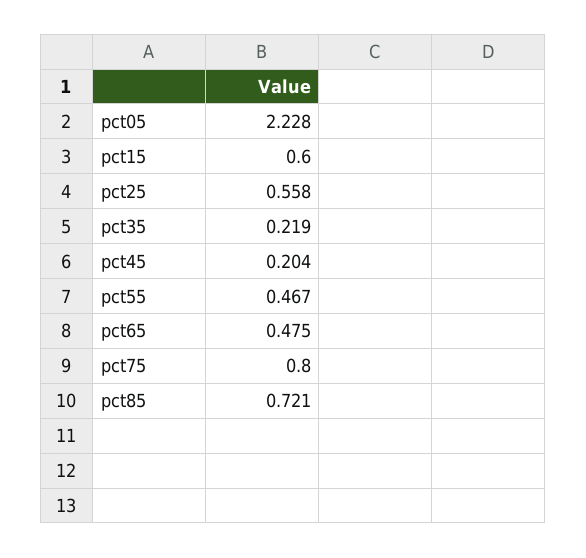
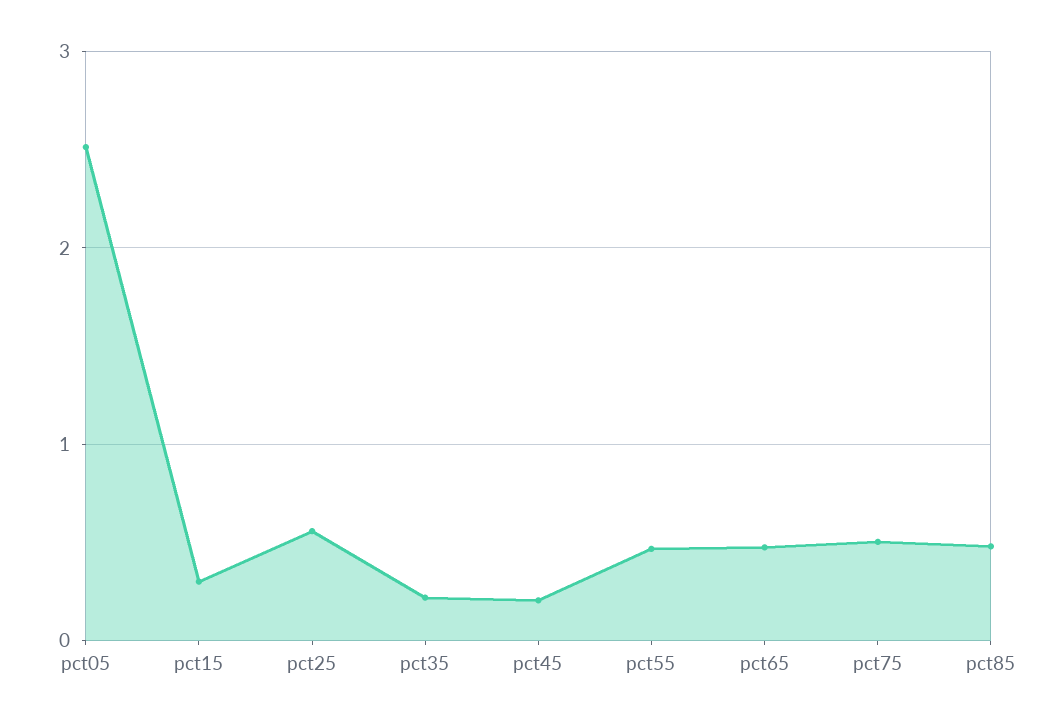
pct05: 2.228 -> 2.5
pct15: 0.6 -> 0.3
pct75: 0.8 -> 0.5
pct85: 0.721 -> 0.5

